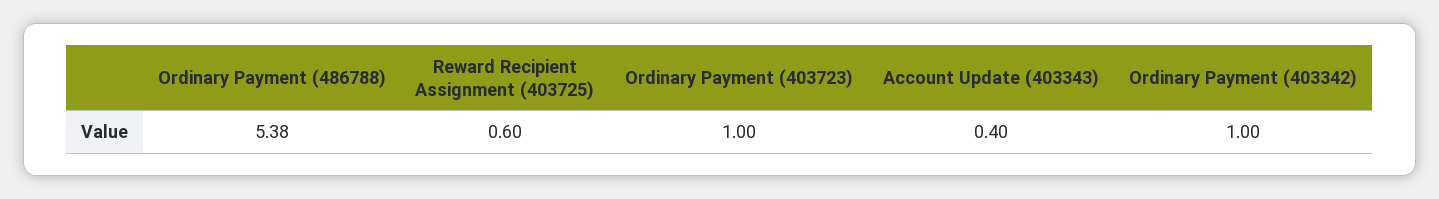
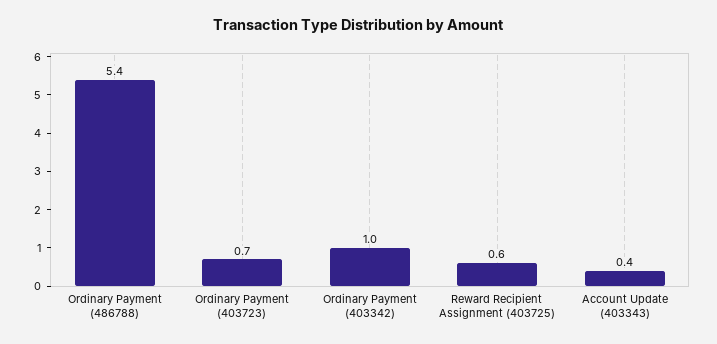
Ordinary Payment (403723): 1 -> 0.7

